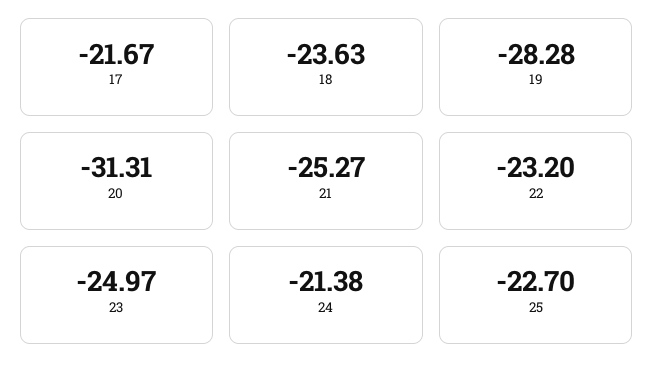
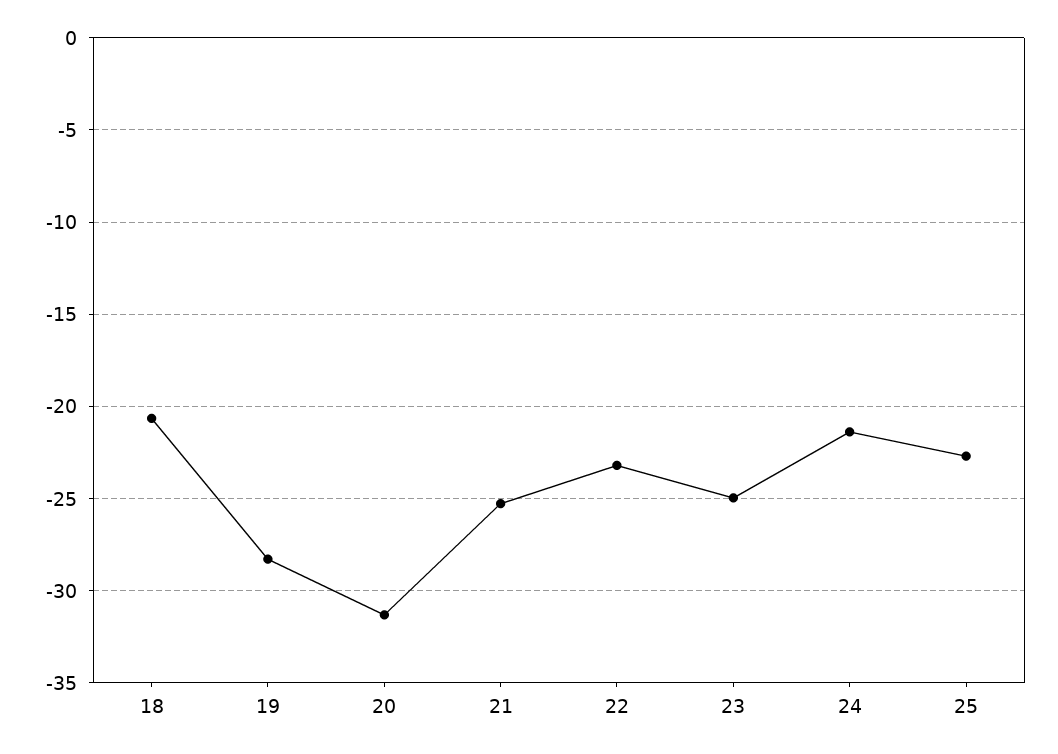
17: -21.67 -> none
18: -23.63 -> -20.5

